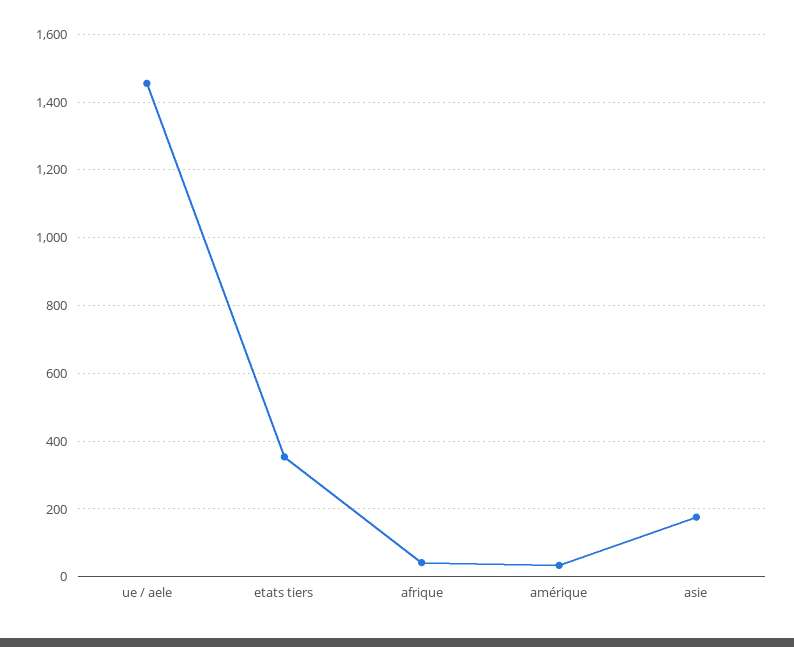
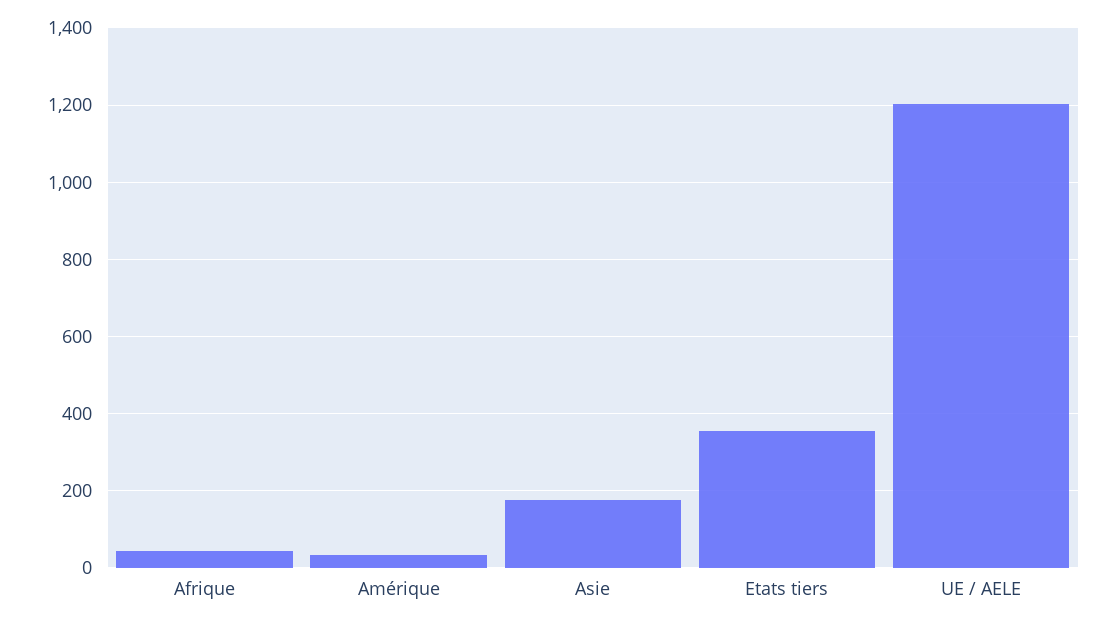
ue / aele: 1460 -> 1200

